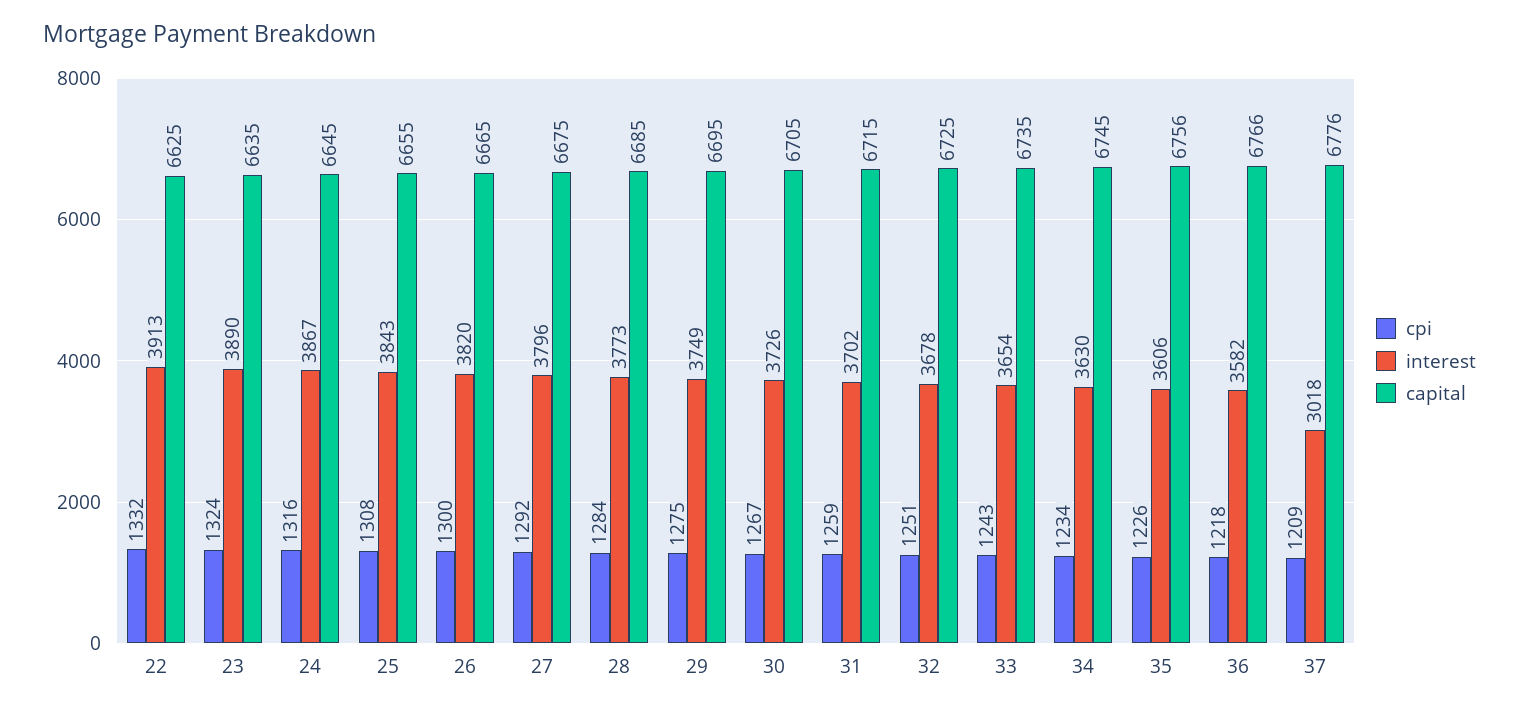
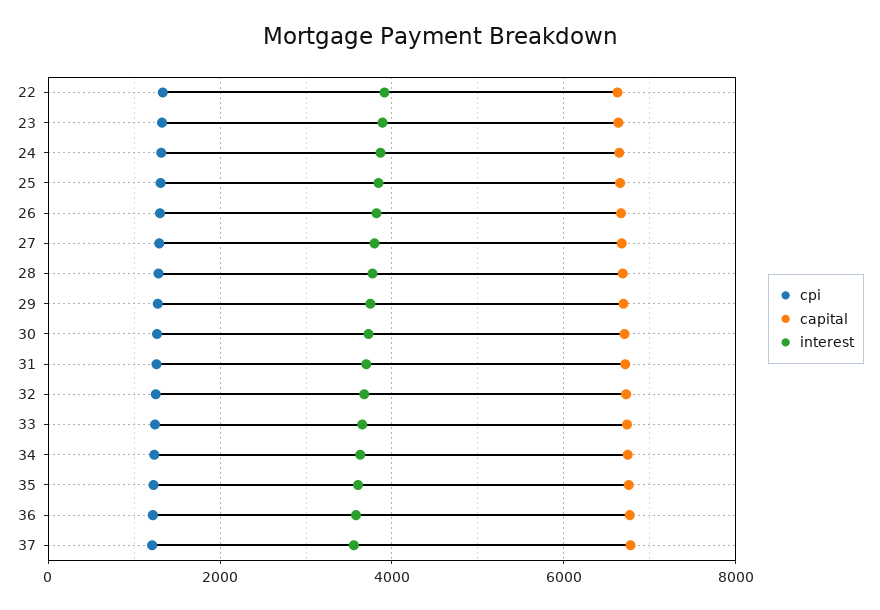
interest, 37: 3018 -> 3600

